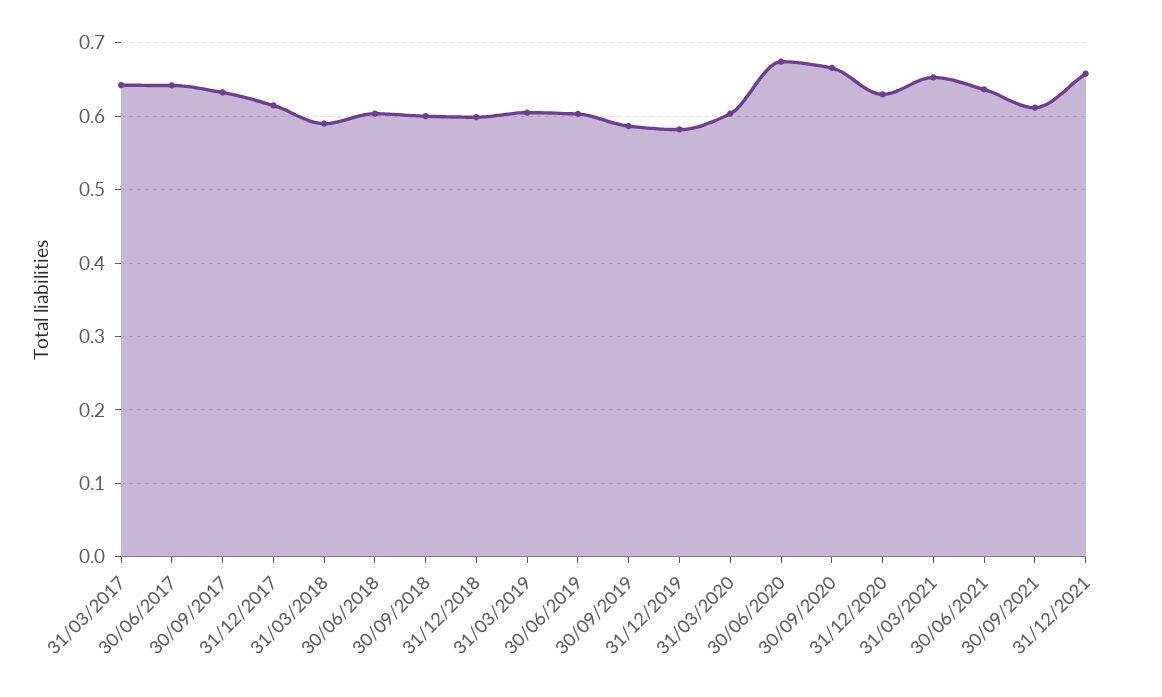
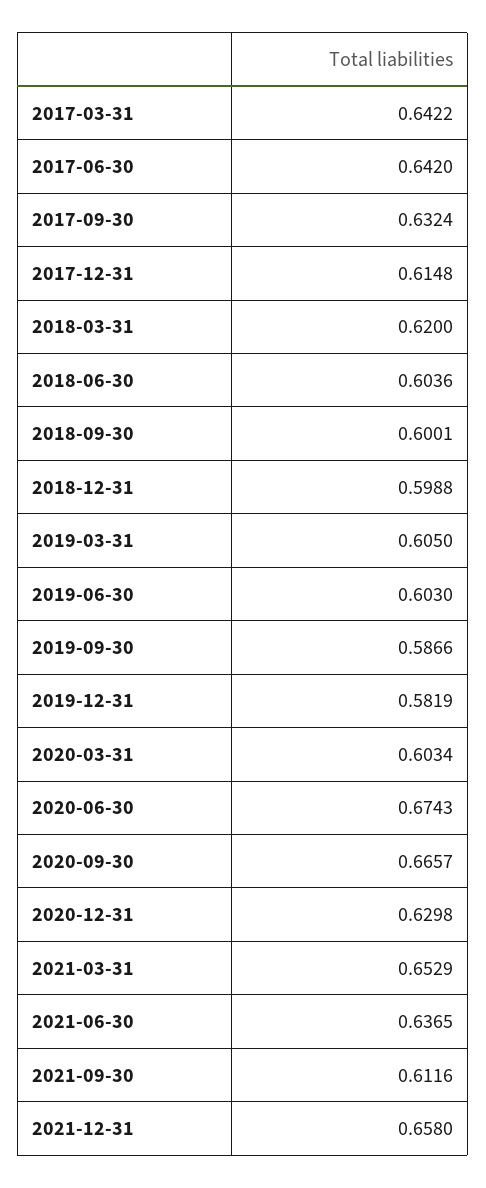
31/03/2018: 0.59 -> 0.62

